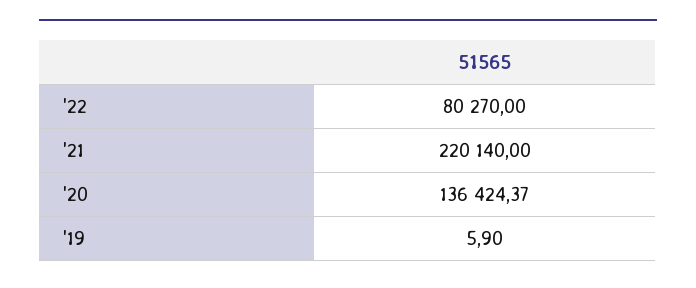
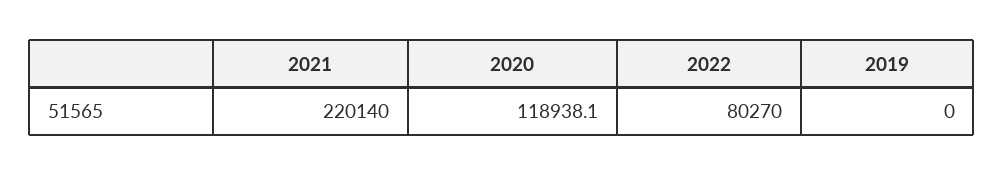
'20: 136424.37 -> 118938.1
'19: 5.9 -> 0

